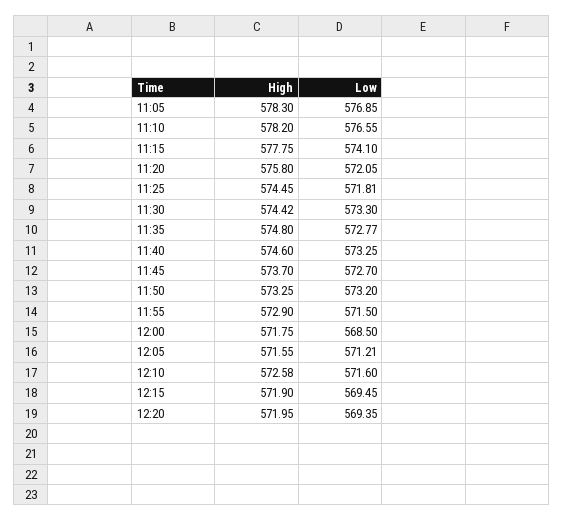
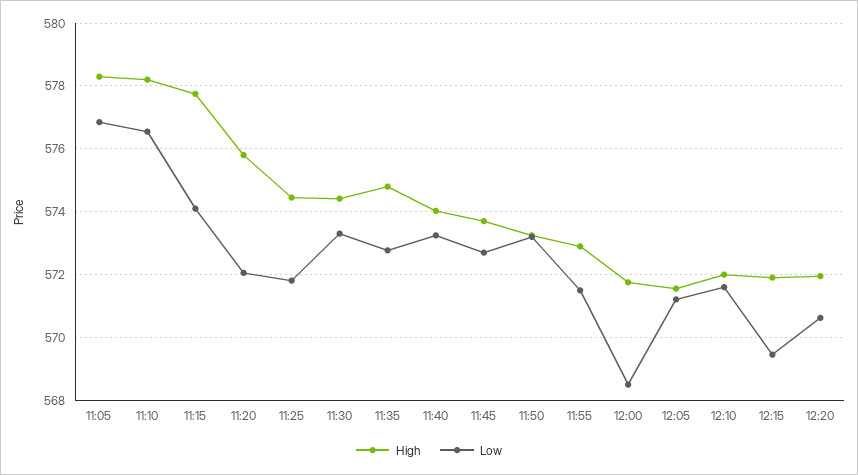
High, 11:40: 574.6 -> 574
High, 12:10: 572.58 -> 572
Low, 12:20: 569.35 -> 570.6

